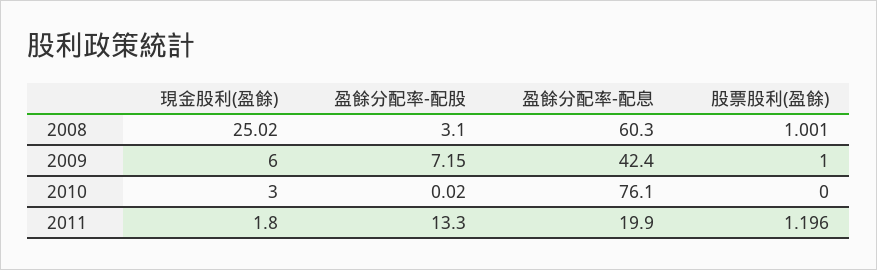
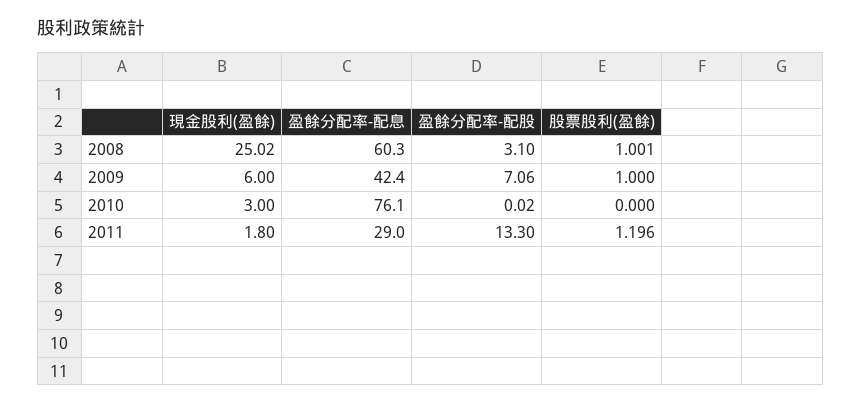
盈餘分配率-配股, 2009: 7.15 -> 7.06
盈餘分配率-配息, 2011: 19.9 -> 29

